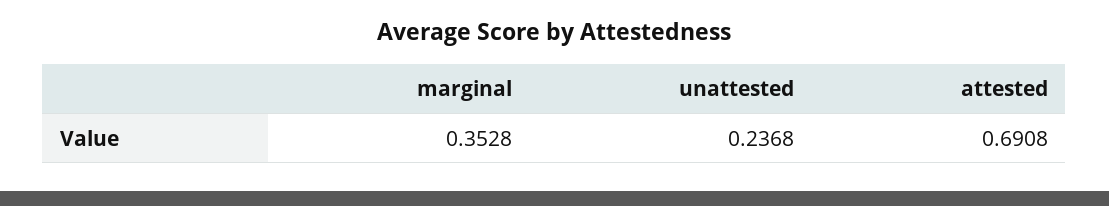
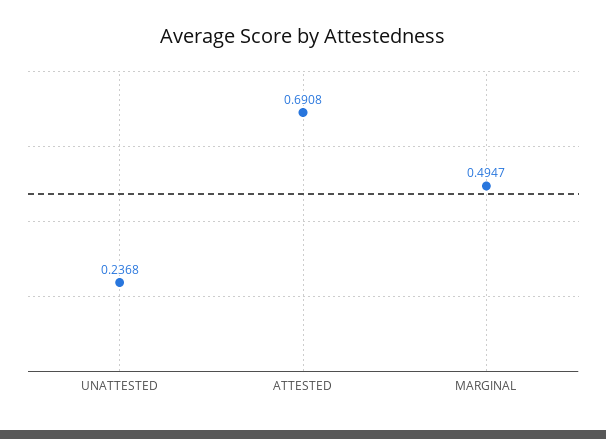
marginal: 0.3528 -> 0.4947

